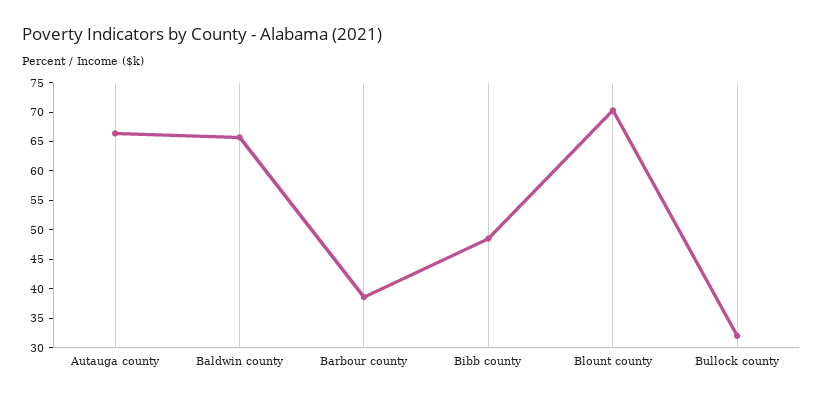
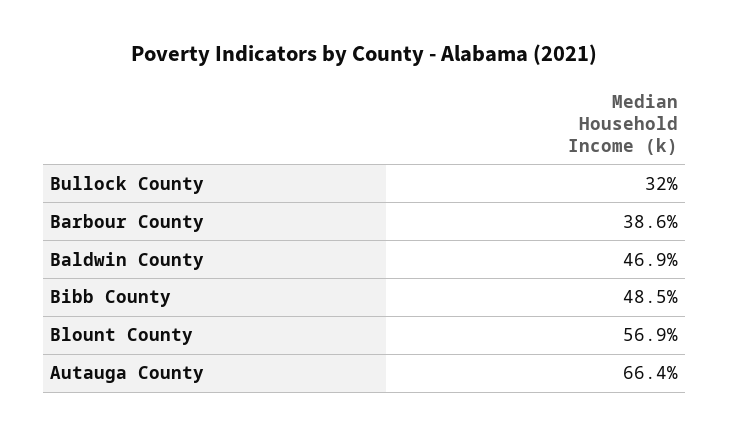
Baldwin county: 65 -> 46.9
Blount county: 70 -> 56.9

